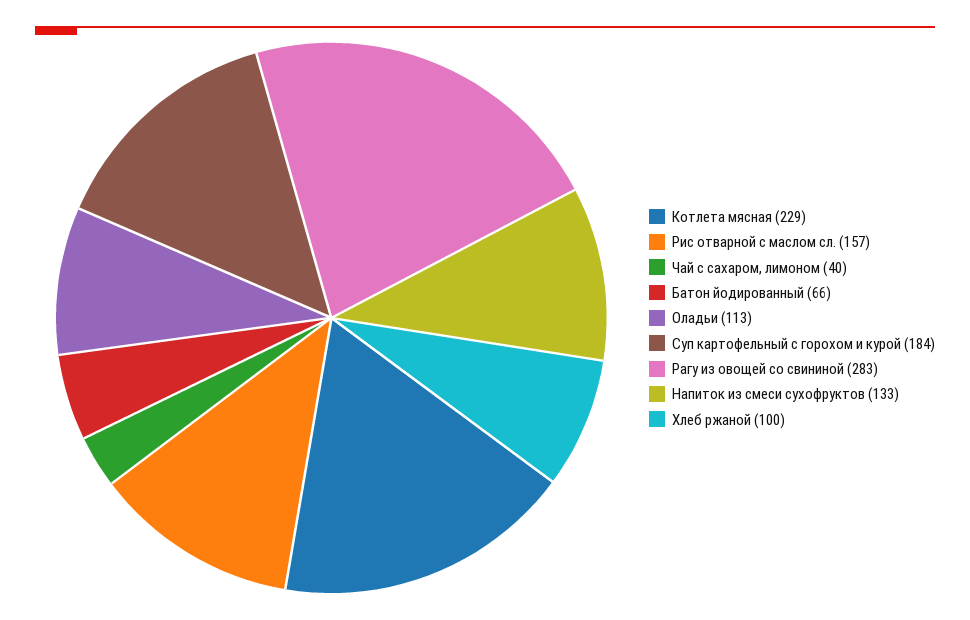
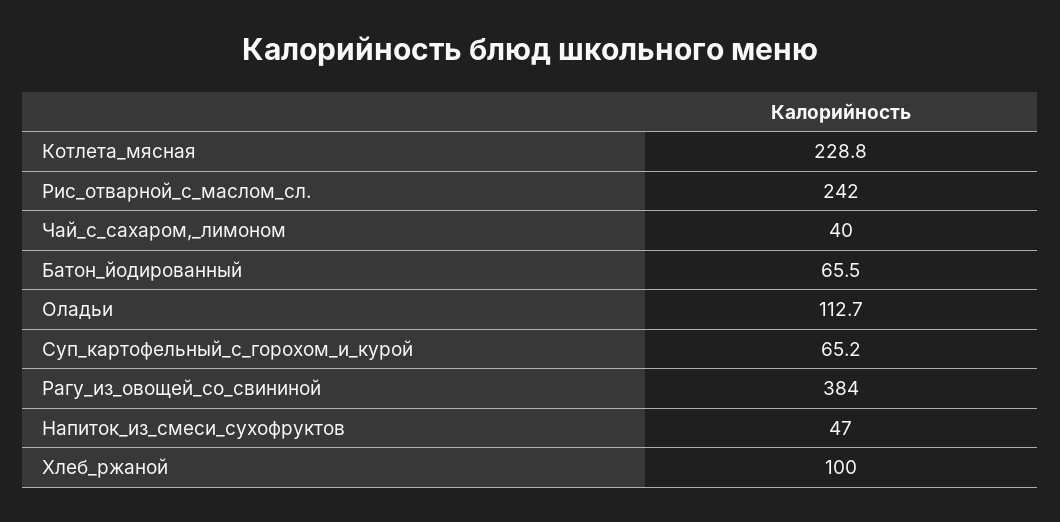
Рис отварной с маслом сл.: 157 -> 242
Суп картофельный с горохом и курой: 184 -> 65.2
Рагу из овощей со свининой: 283 -> 384
Напиток из смеси сухофруктов: 133 -> 47

